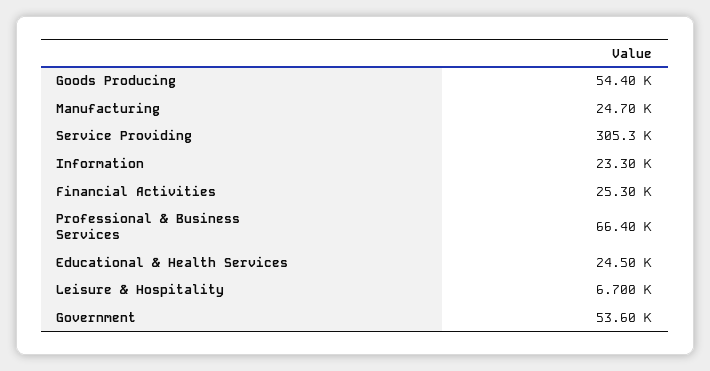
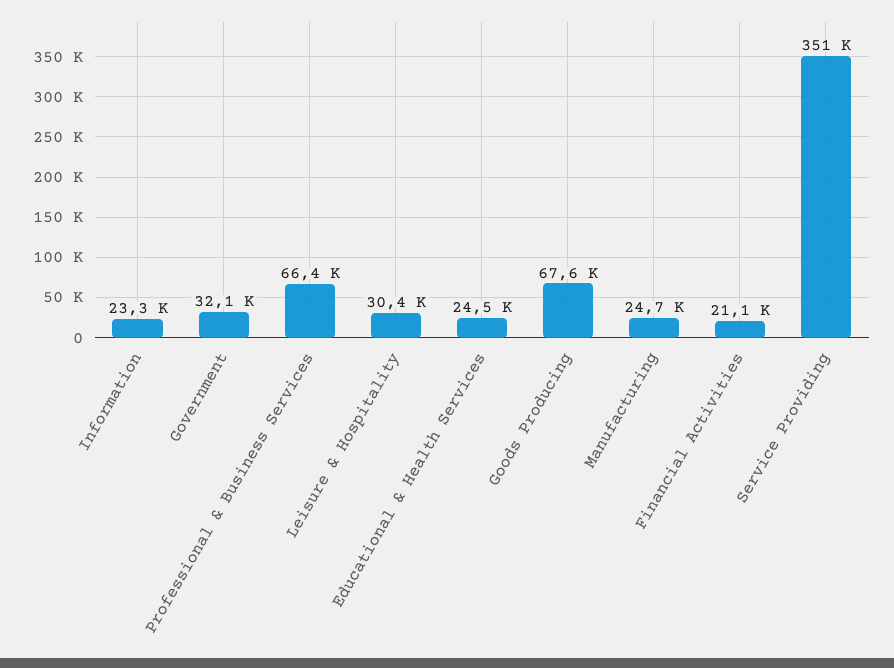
Goods Producing: 54400 -> 67600
Service Providing: 305300 -> 351000
Financial Activities: 25300 -> 21100
Leisure & Hospitality: 6700 -> 30400
Government: 53600 -> 32100

